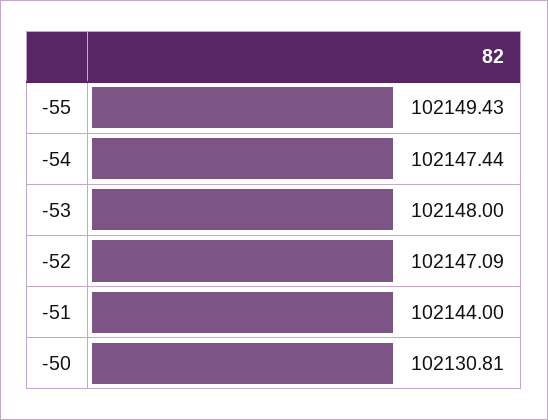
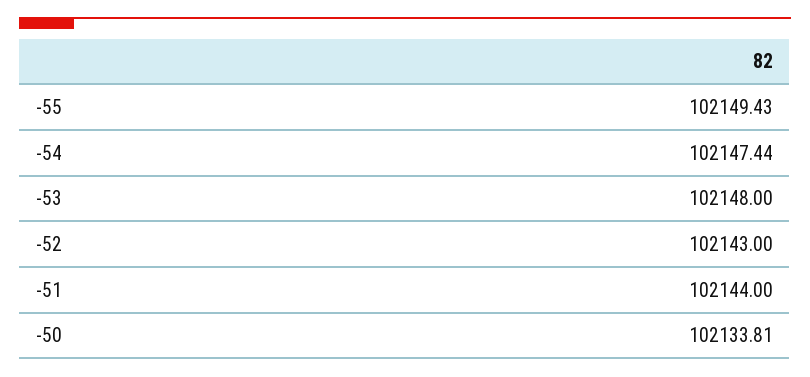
-52: 102147.09 -> 102143
-50: 102130.81 -> 102133.81

